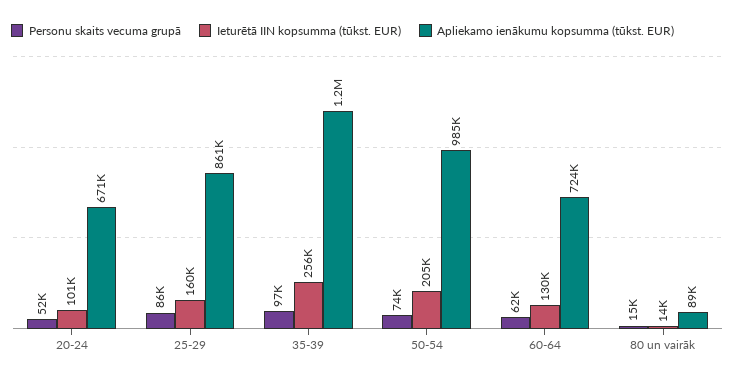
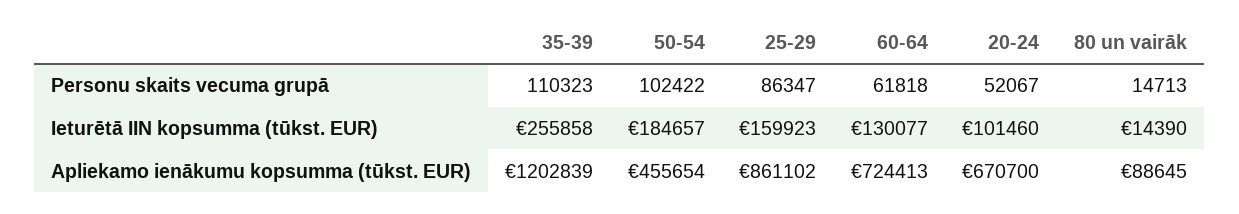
Personu skaits vecuma grupā, 35-39: 97000 -> 110323
Personu skaits vecuma grupā, 50-54: 74000 -> 102422
Ieturētā IIN kopsumma (tūkst. EUR), 50-54: 205000 -> 184657
Apliekamo ienākumu kopsumma (tūkst. EUR), 50-54: 985000 -> 455654

